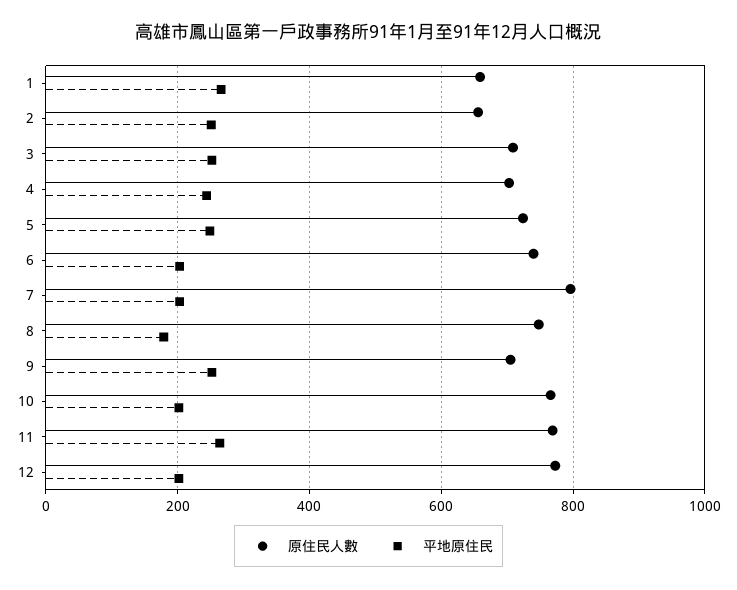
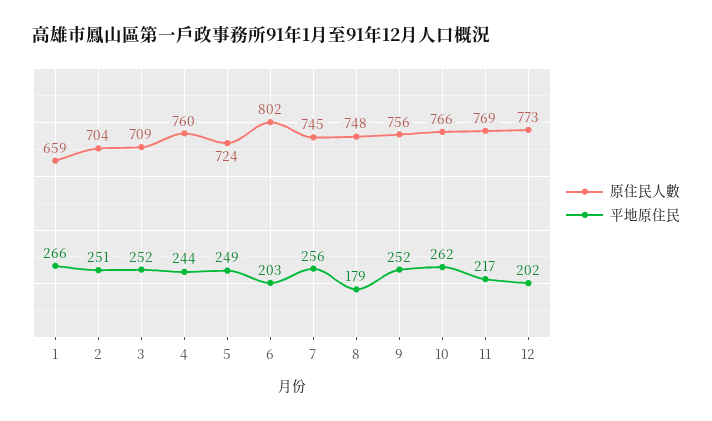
原住民人數, 2: 660 -> 704
原住民人數, 4: 700 -> 760
原住民人數, 6: 740 -> 802
原住民人數, 7: 800 -> 745
平地原住民, 7: 200 -> 256
原住民人數, 9: 700 -> 756
平地原住民, 10: 200 -> 262
平地原住民, 11: 260 -> 217

